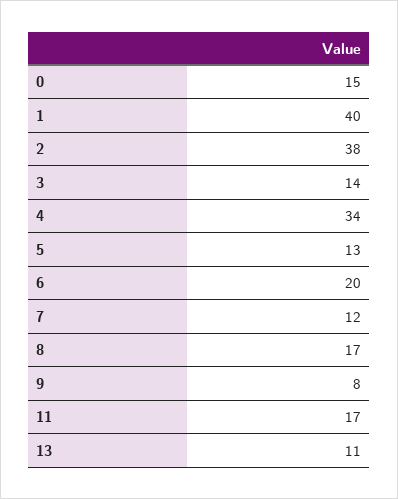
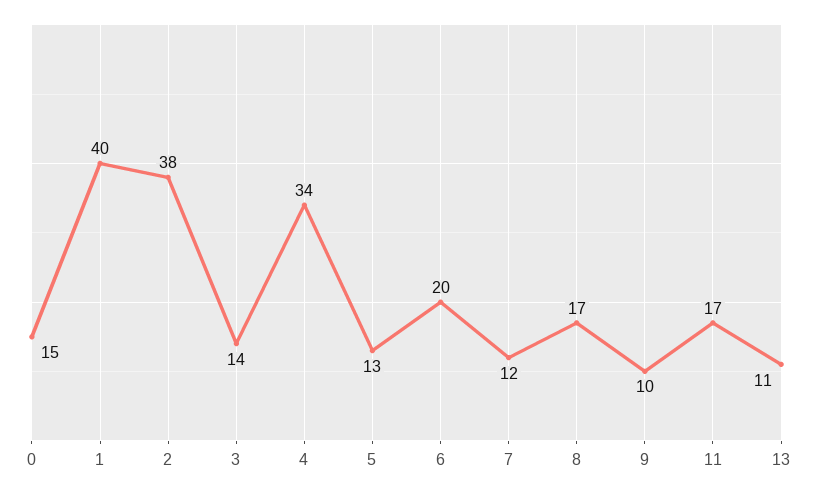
9: 8 -> 10

